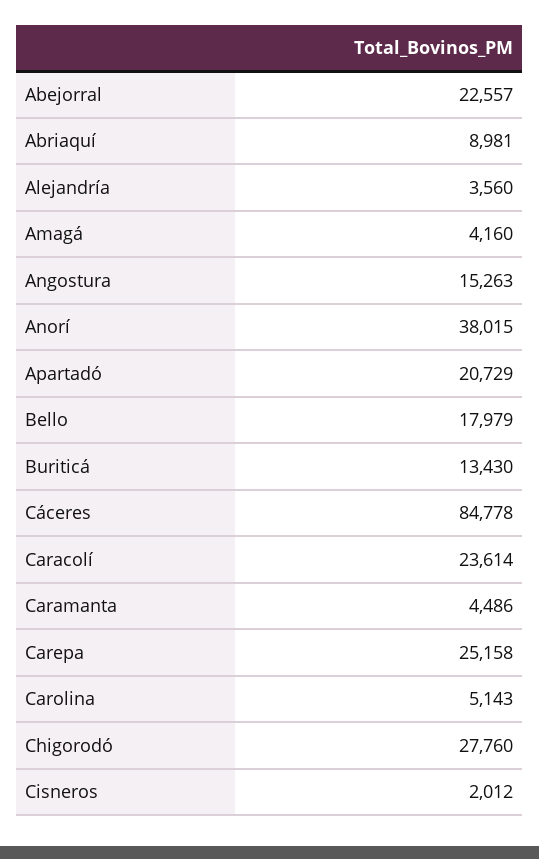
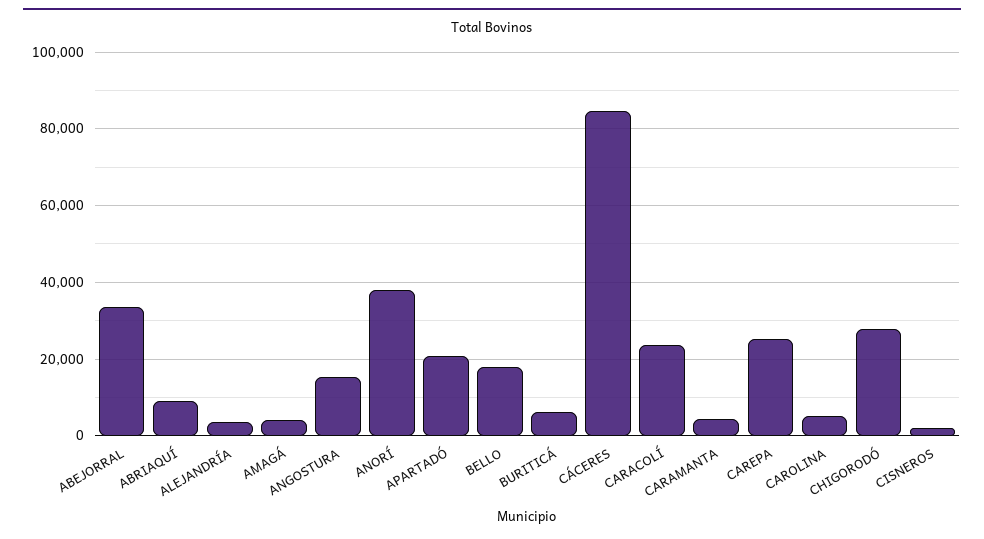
Abejorral: 22557 -> 34000
Buriticá: 13430 -> 6000

